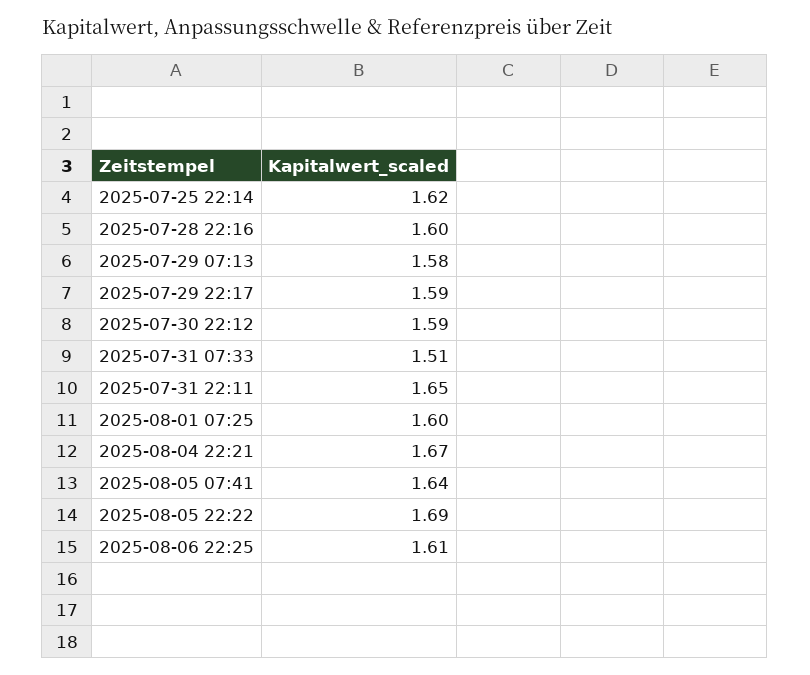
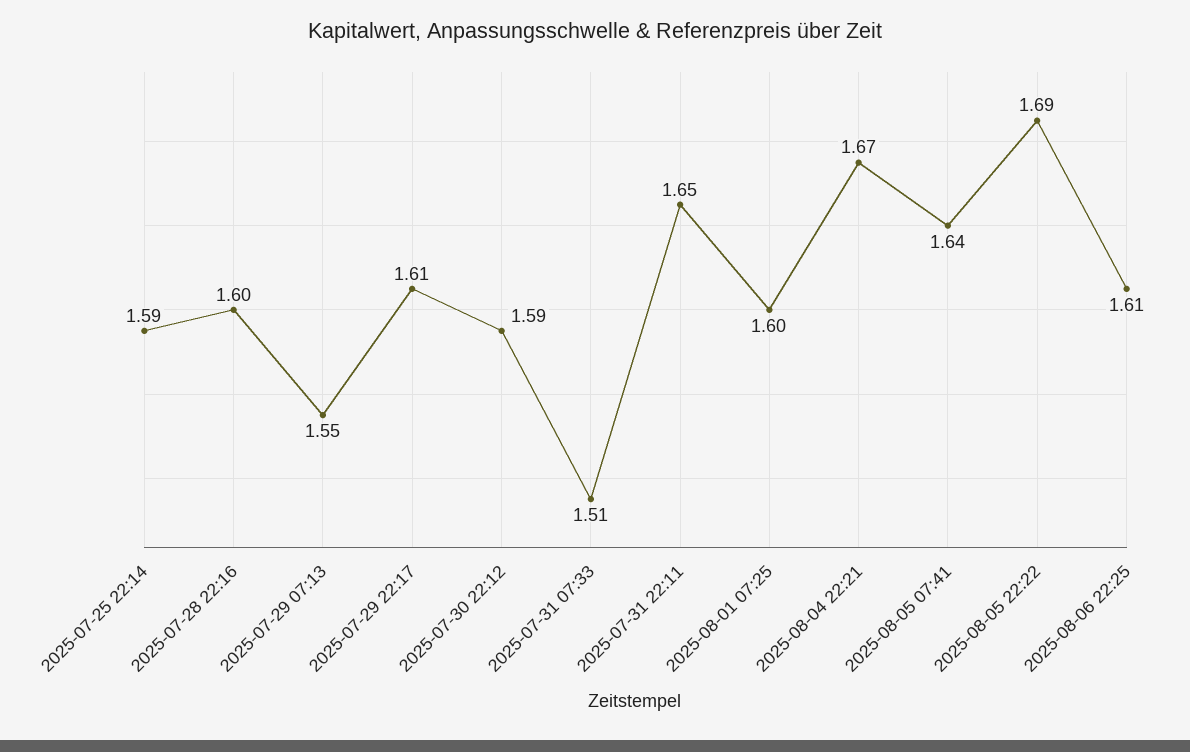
2025-07-25 22:14: 1.62 -> 1.59
2025-07-29 07:13: 1.58 -> 1.55
2025-07-29 22:17: 1.59 -> 1.61

